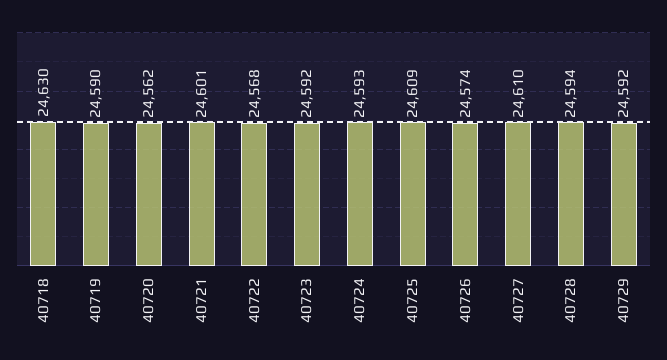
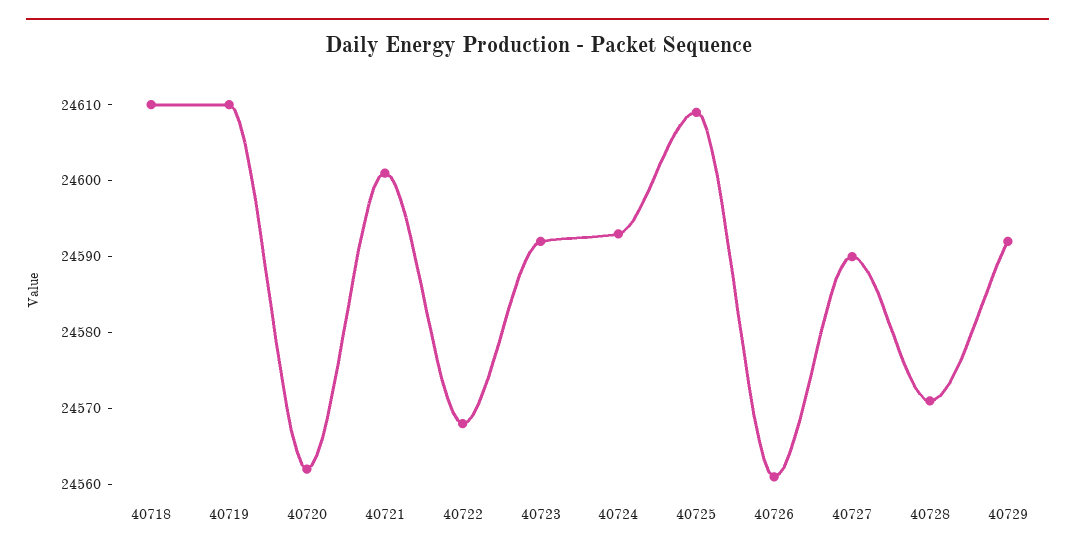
40718: 24630 -> 24610
40719: 24590 -> 24610
40726: 24574 -> 24560
40727: 24610 -> 24590
40728: 24594 -> 24570

